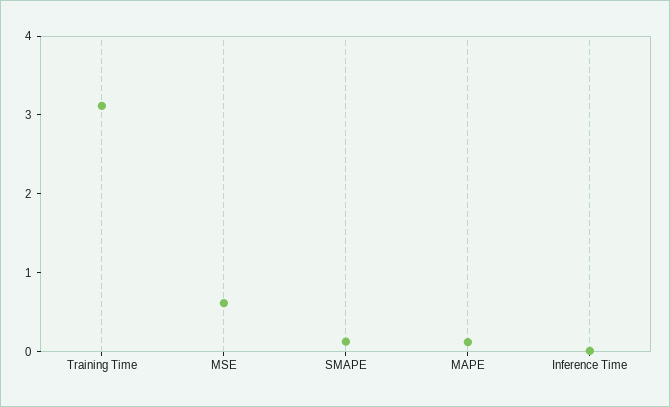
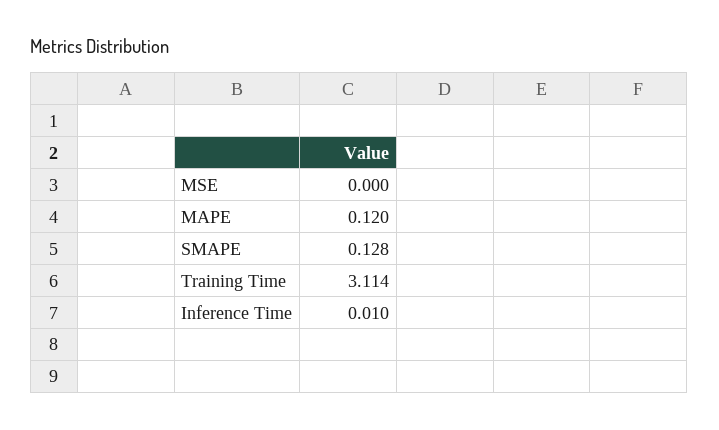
MSE: 0.6 -> 0

